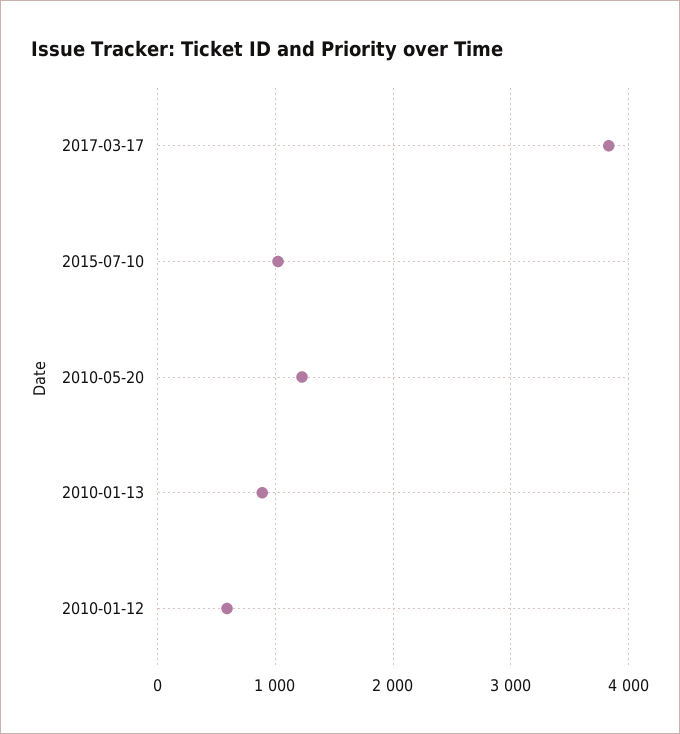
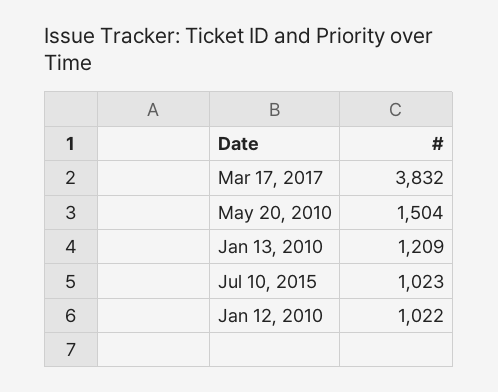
2010-05-20: 1200 -> 1504
2010-01-13: 900 -> 1209
2010-01-12: 600 -> 1022

